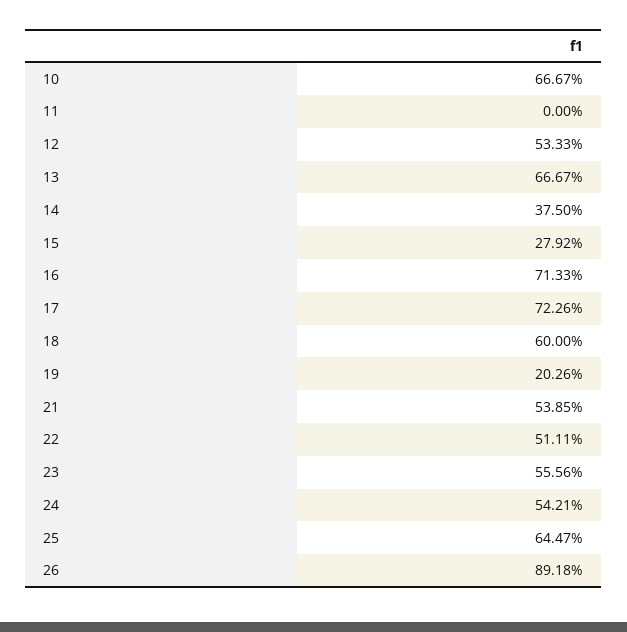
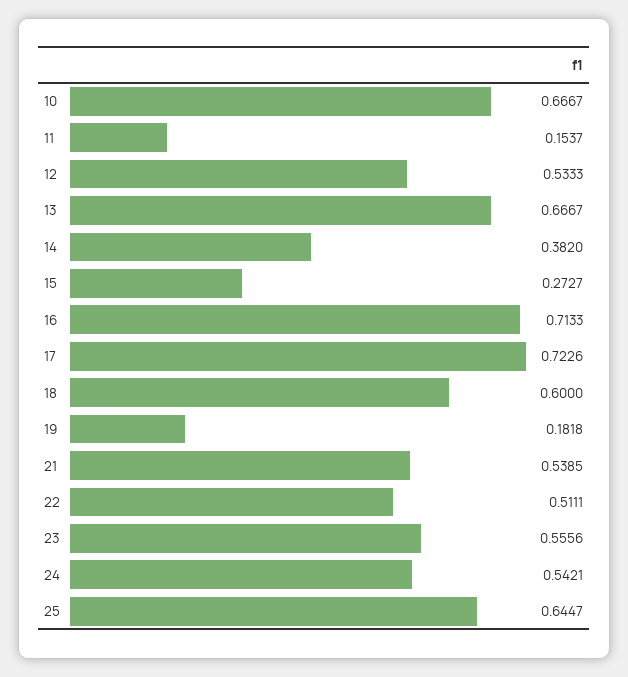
11: 0 -> 0.1537
14: 0.375 -> 0.382
15: 0.2792 -> 0.2727
19: 0.2026 -> 0.1818
26: 0.8918 -> none

